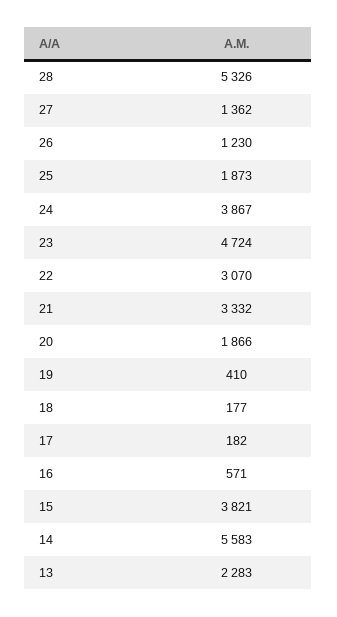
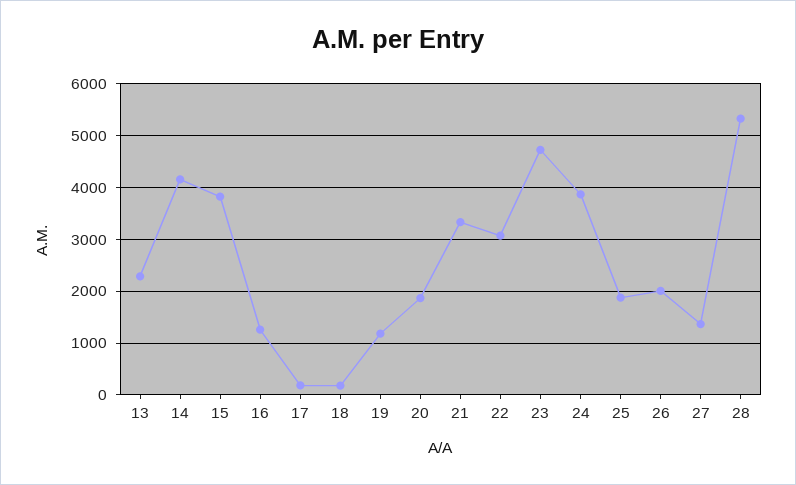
26: 1230 -> 2000
19: 410 -> 1200
16: 571 -> 1200
14: 5583 -> 4200

